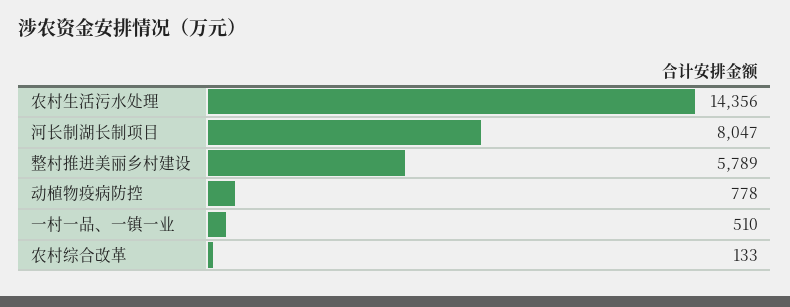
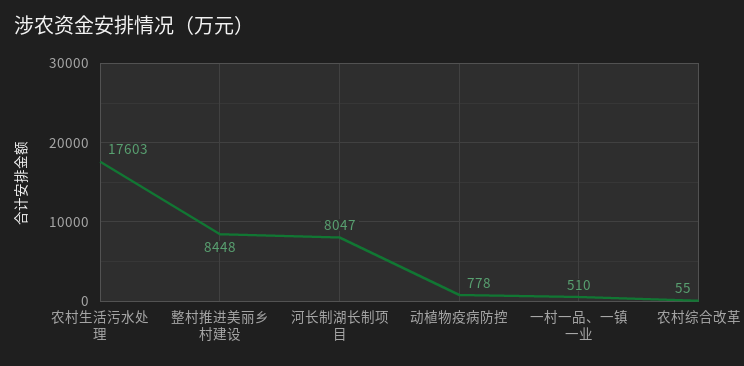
农村生活污水处理: 14356 -> 17603
整村推进美丽乡村建设: 5789 -> 8448
农村综合改革: 133 -> 55

